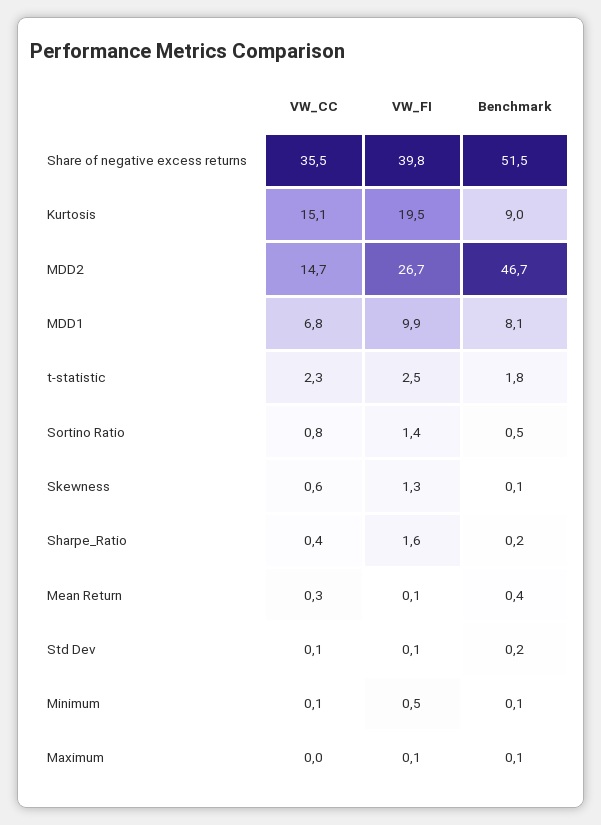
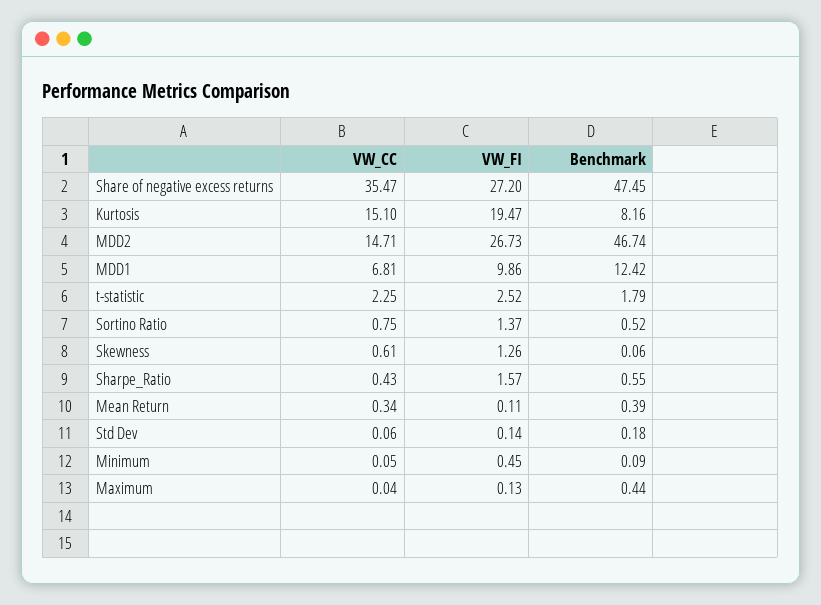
VW_FI, Share of negative excess returns: 39.8 -> 27.2
Benchmark, Share of negative excess returns: 51.5 -> 47.45
Benchmark, Kurtosis: 9 -> 8.16
Benchmark, MDD1: 8.1 -> 12.42
Benchmark, Sharpe_Ratio: 0.2 -> 0.55
Benchmark, Maximum: 0.1 -> 0.44

